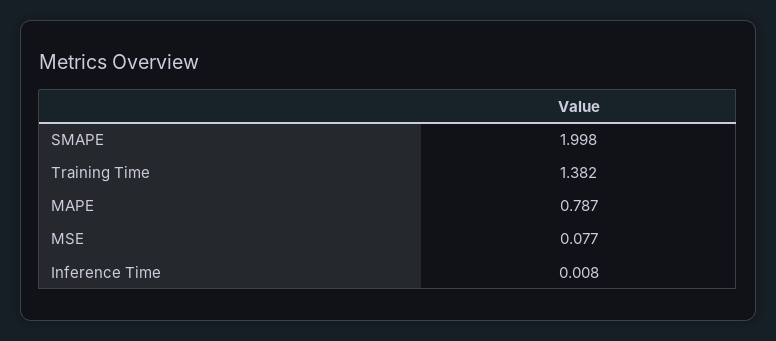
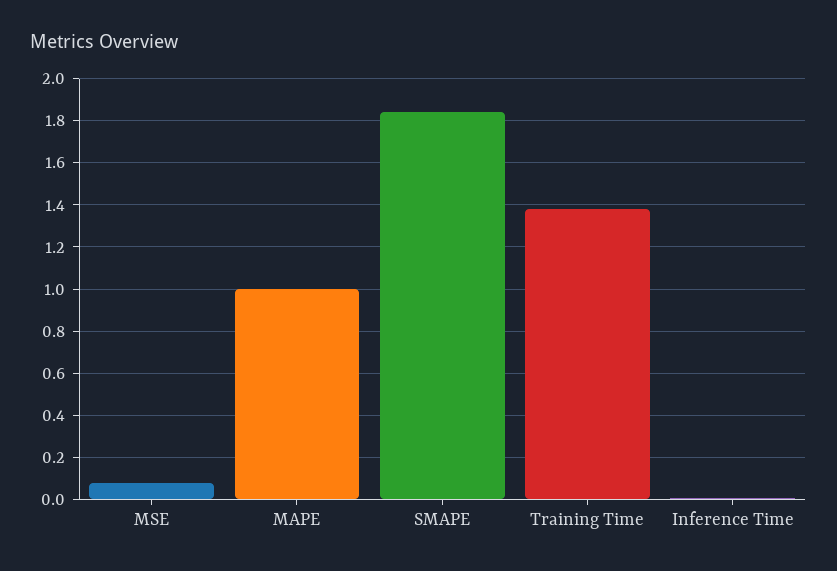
SMAPE: 1.998 -> 1.85
MAPE: 0.787 -> 1

